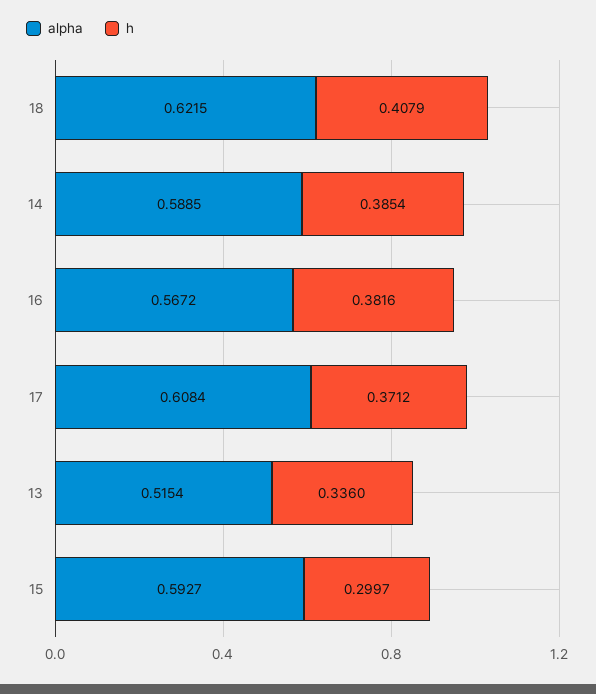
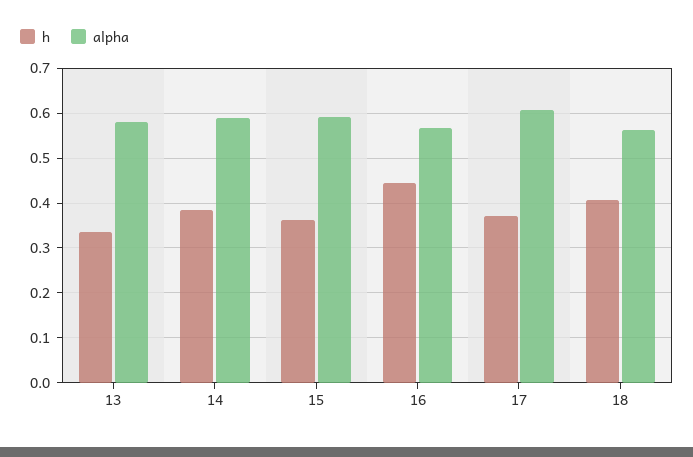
alpha, 18: 0.6215 -> 0.56
h, 16: 0.3816 -> 0.44
alpha, 13: 0.5154 -> 0.58
h, 15: 0.2997 -> 0.36

